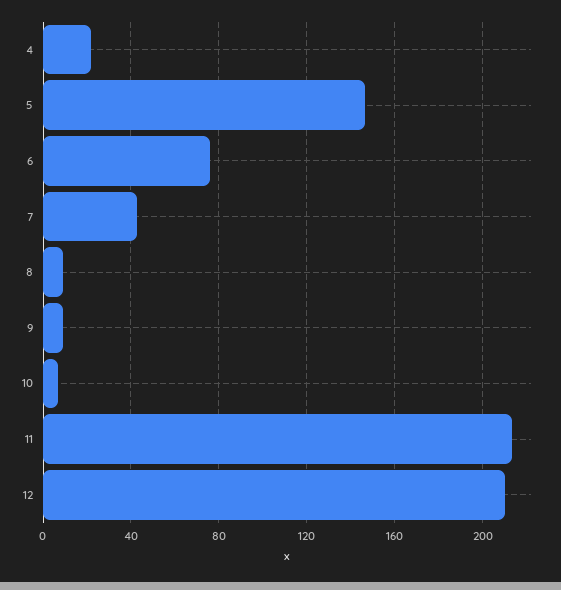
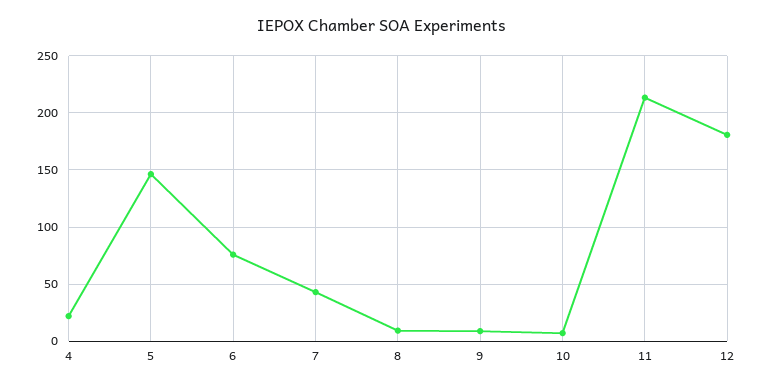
12: 210 -> 180

